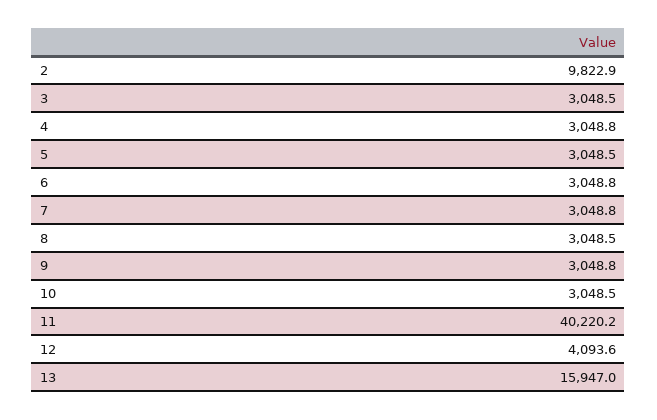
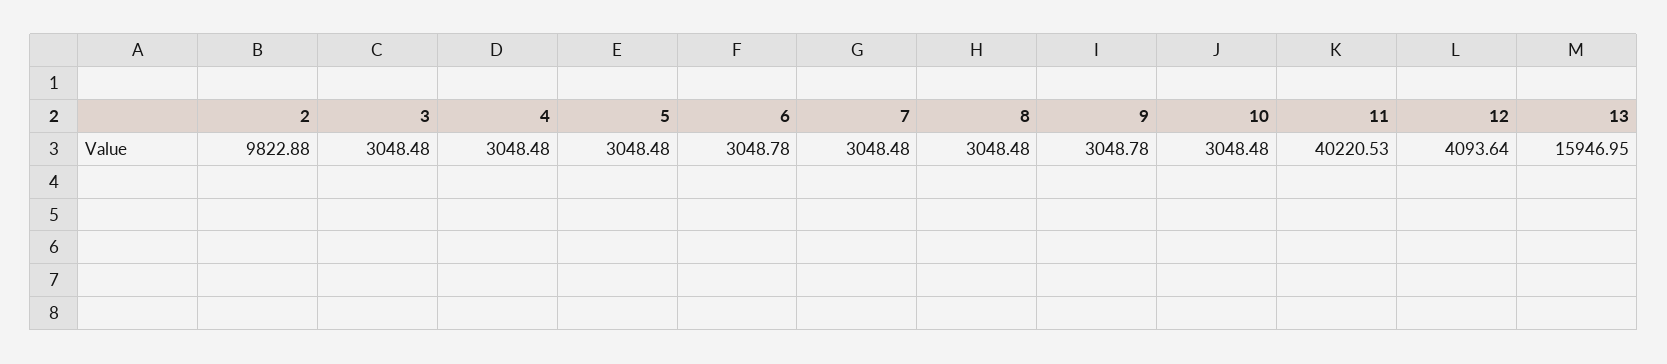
4: 3048.8 -> 3048.48
7: 3048.8 -> 3048.48
11: 40220.2 -> 40220.53

